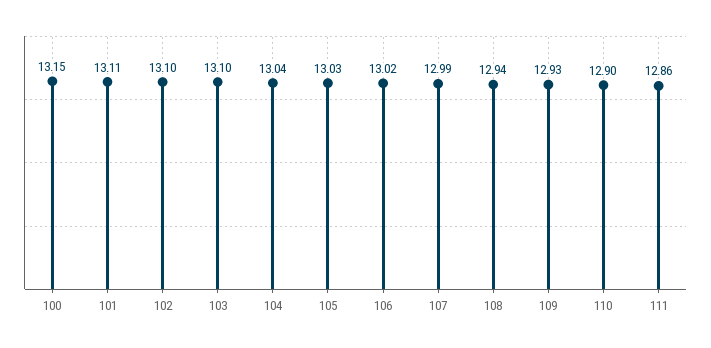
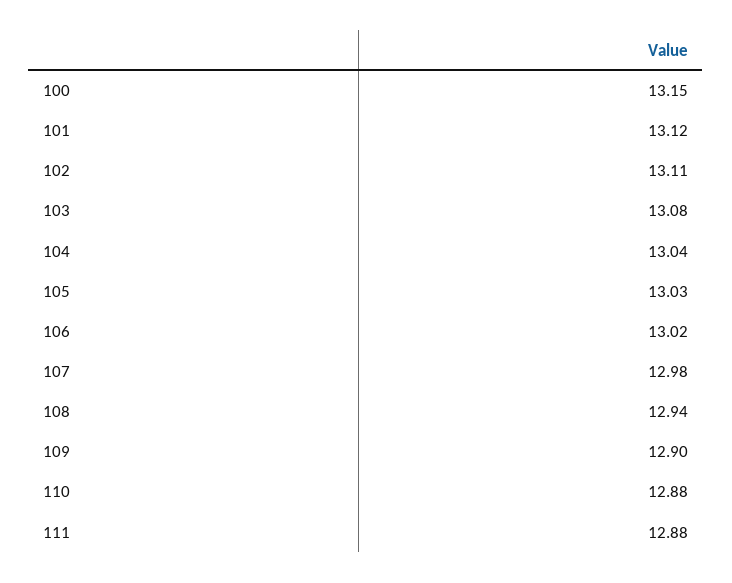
101: 13.11 -> 13.12
102: 13.1 -> 13.11
103: 13.1 -> 13.08
107: 12.99 -> 12.98
109: 12.93 -> 12.9
110: 12.9 -> 12.88
111: 12.86 -> 12.88

